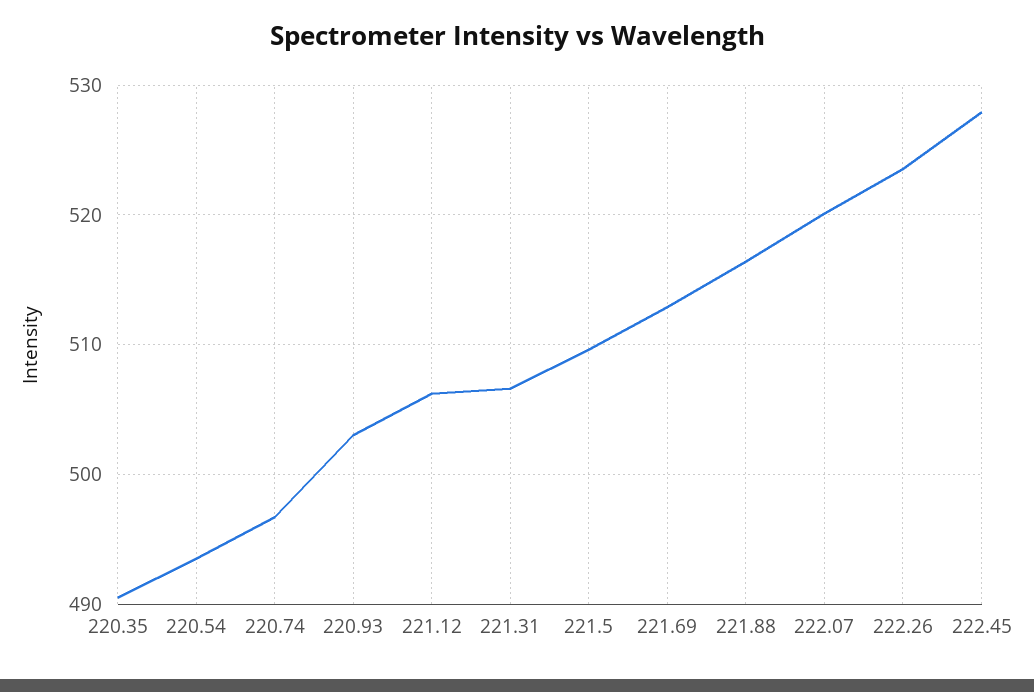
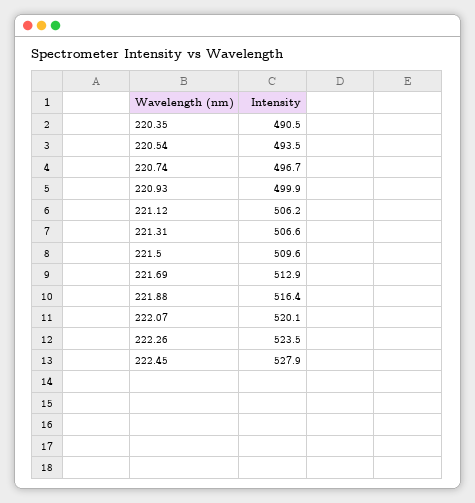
220.93: 503 -> 499.9

